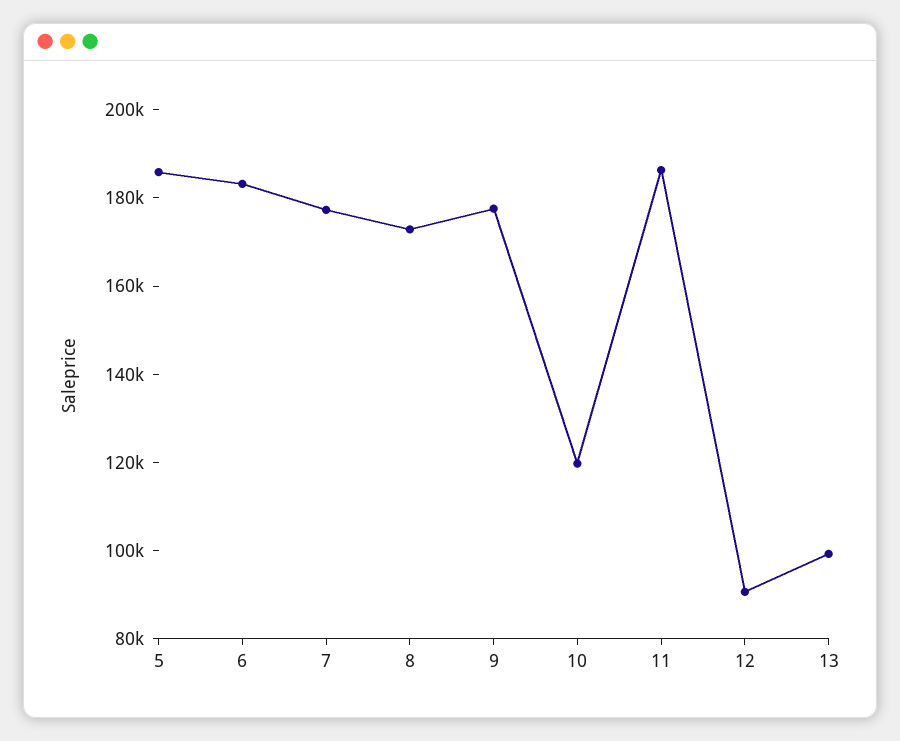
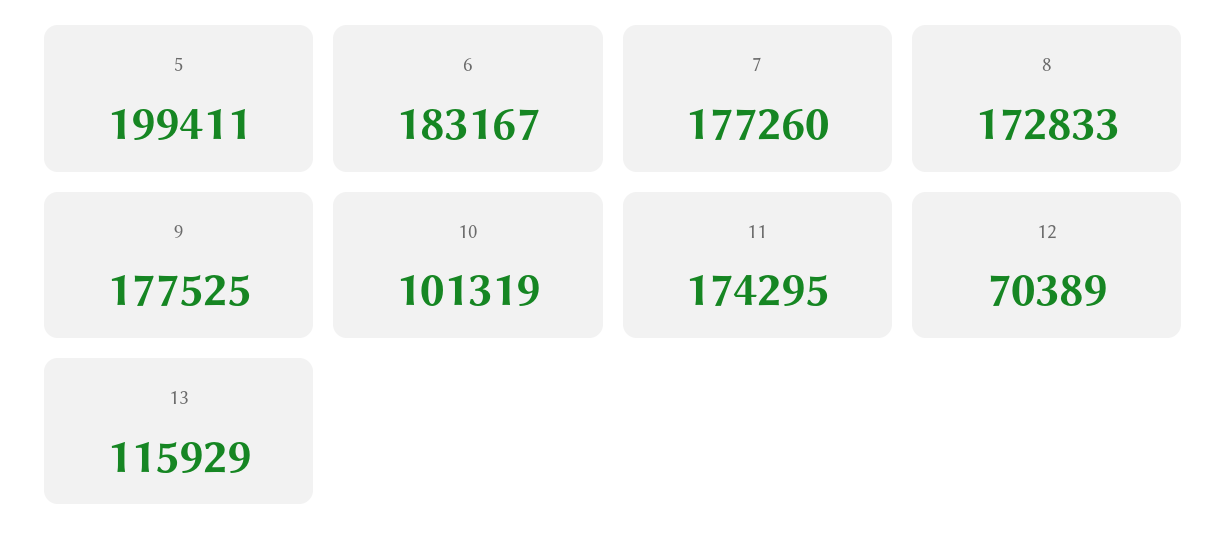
5: 185000 -> 199411
10: 120000 -> 101319
11: 185000 -> 174295
12: 90000 -> 70389
13: 100000 -> 115929

